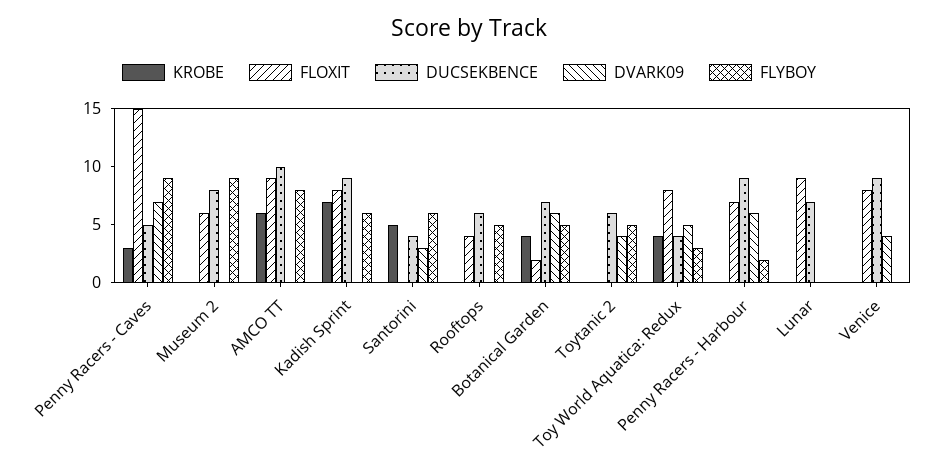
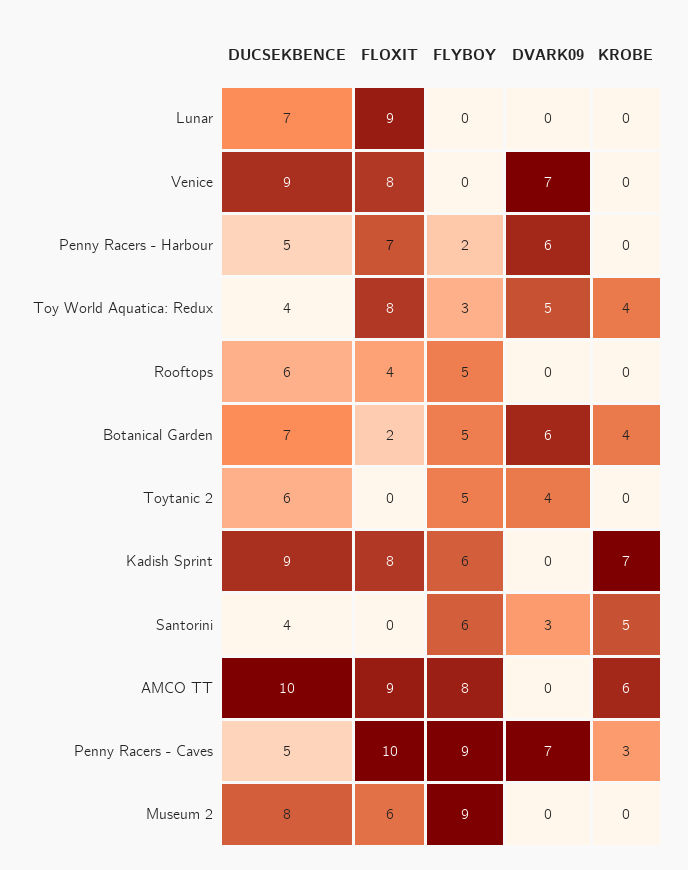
FLOXIT, Penny Racers - Caves: 15 -> 10
DUCSEKBENCE, Penny Racers - Harbour: 9 -> 5
DVARK09, Venice: 4 -> 7

